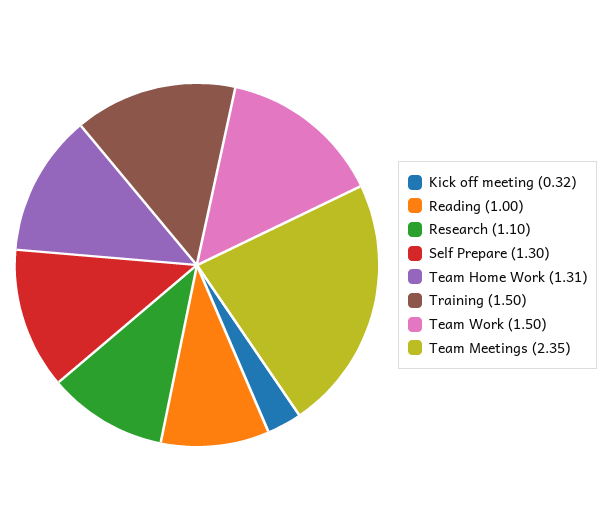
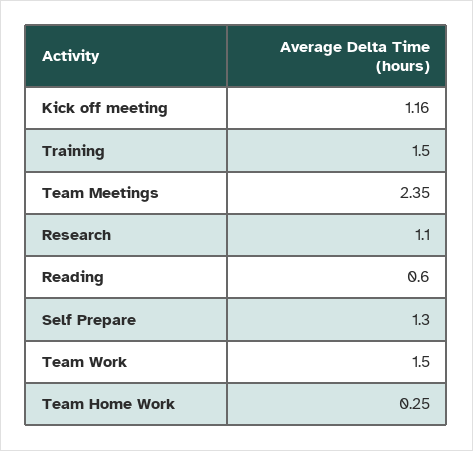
Kick off meeting: 0.32 -> 1.16
Reading: 1 -> 0.6
Team Home Work: 1.31 -> 0.25

